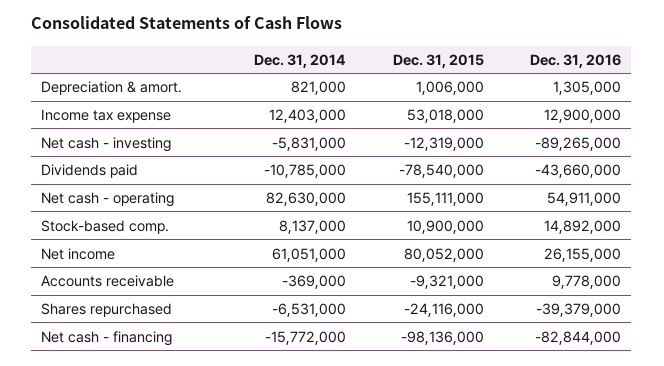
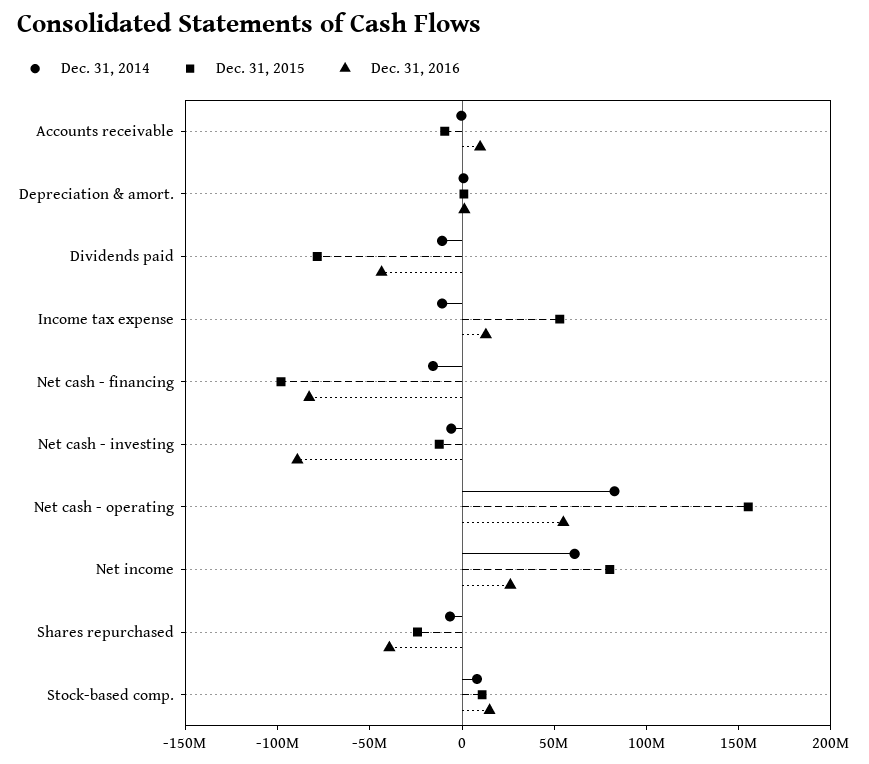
Dec. 31, 2014, Income tax expense: 12403000 -> -10000000

